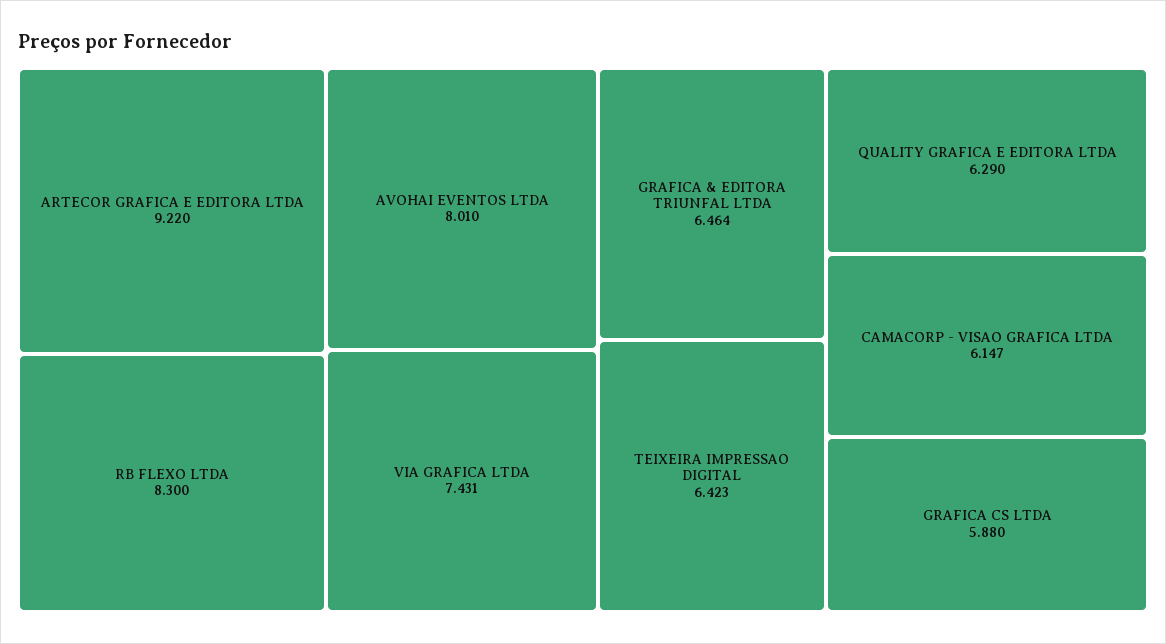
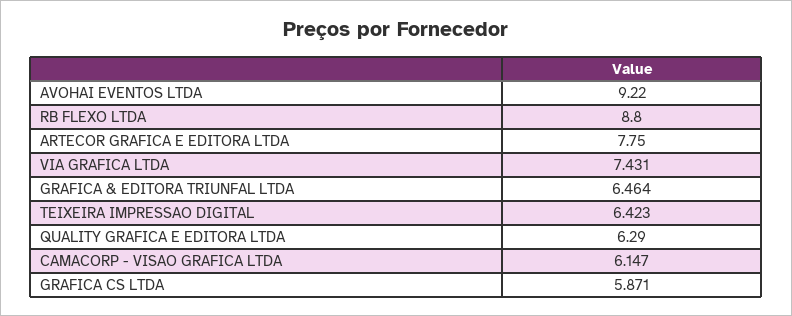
ARTECOR GRAFICA E EDITORA LTDA: 9.22 -> 7.75
RB FLEXO LTDA: 8.3 -> 8.8
AVOHAI EVENTOS LTDA: 8.01 -> 9.22
GRAFICA CS LTDA: 5.88 -> 5.871

